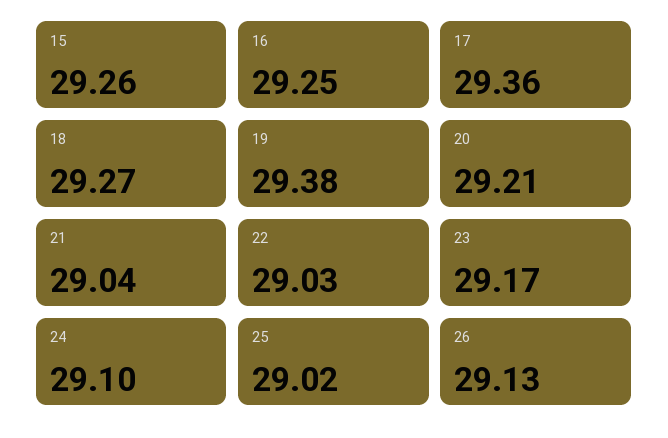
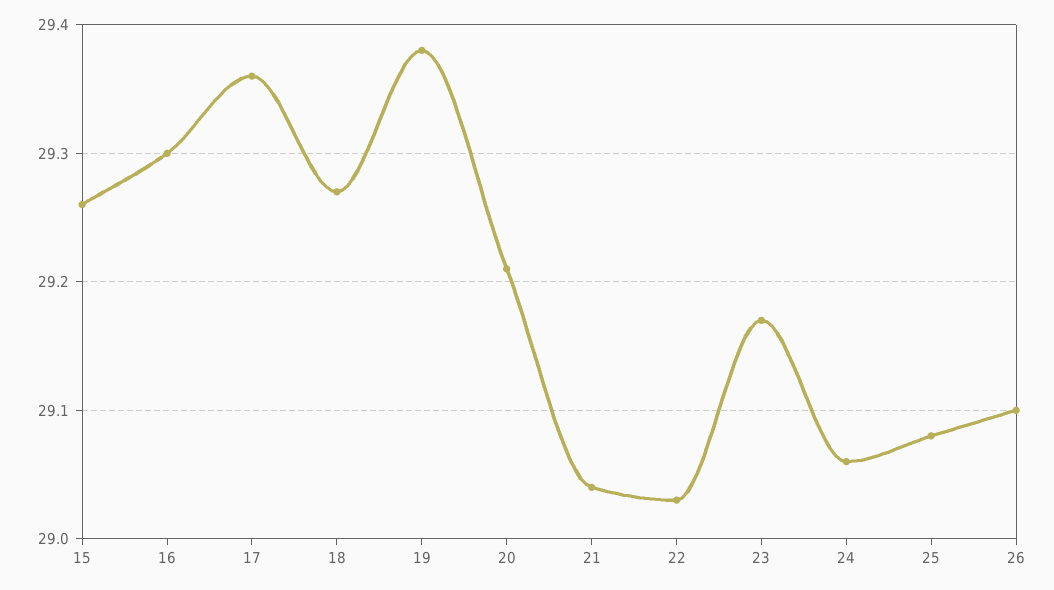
16: 29.25 -> 29.3
24: 29.1 -> 29.06
25: 29.02 -> 29.08
26: 29.13 -> 29.1

